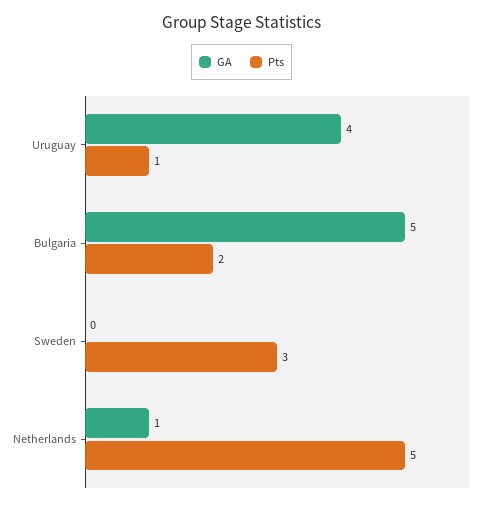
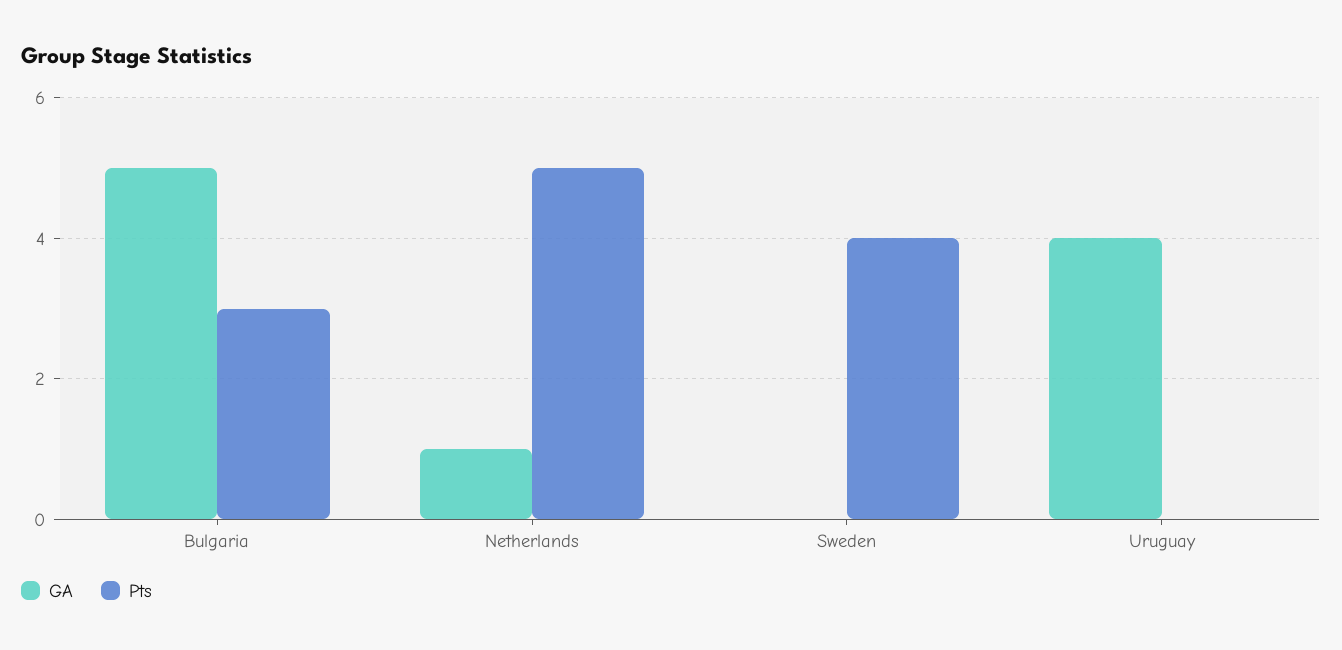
Pts, Uruguay: 1 -> 0
Pts, Bulgaria: 2 -> 3
Pts, Sweden: 3 -> 4

